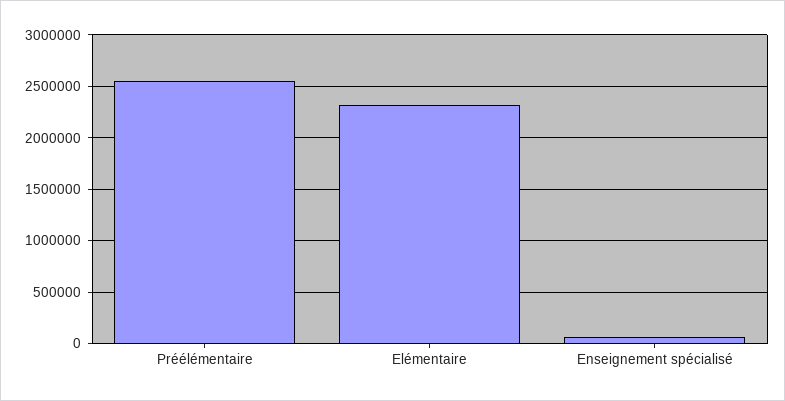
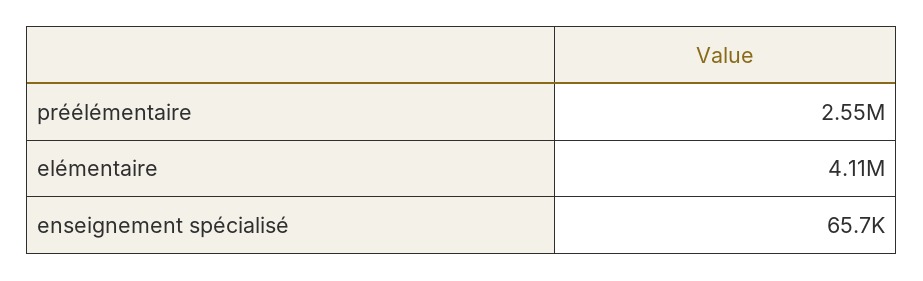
Elémentaire: 2300000 -> 4110000

